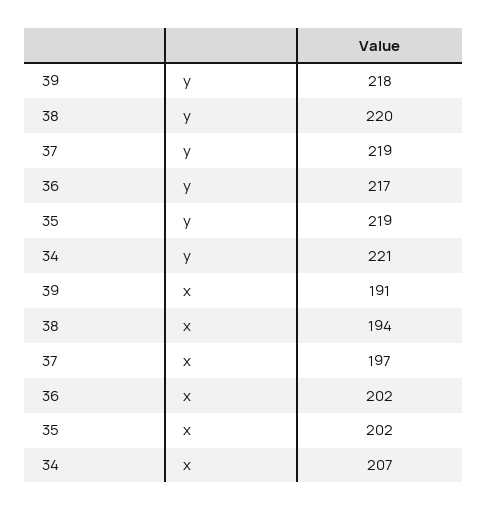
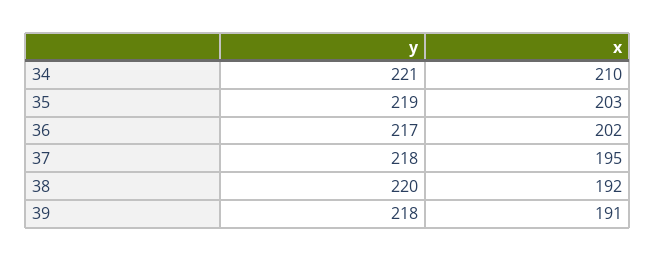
37, y: 219 -> 218
38, x: 194 -> 192
37, x: 197 -> 195
35, x: 202 -> 203
34, x: 207 -> 210

